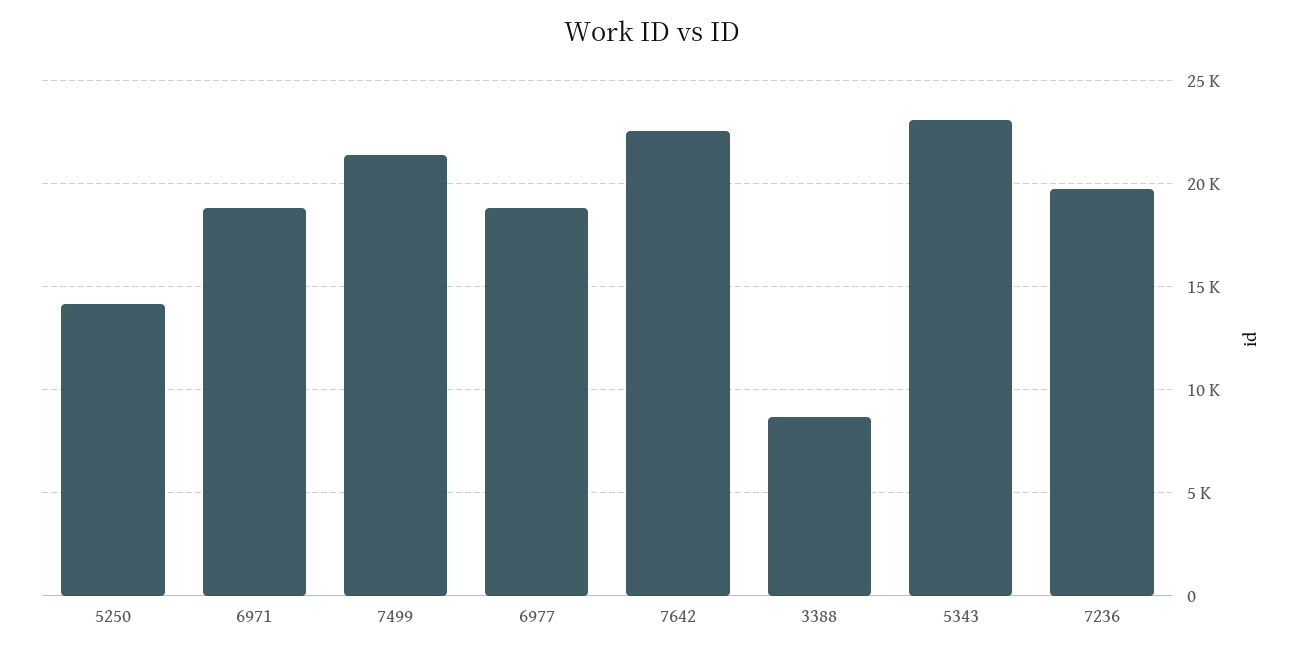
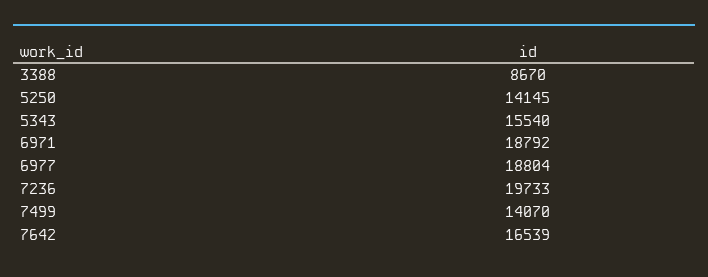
7499: 21500 -> 14070
7642: 22500 -> 16539
5343: 23000 -> 15540

